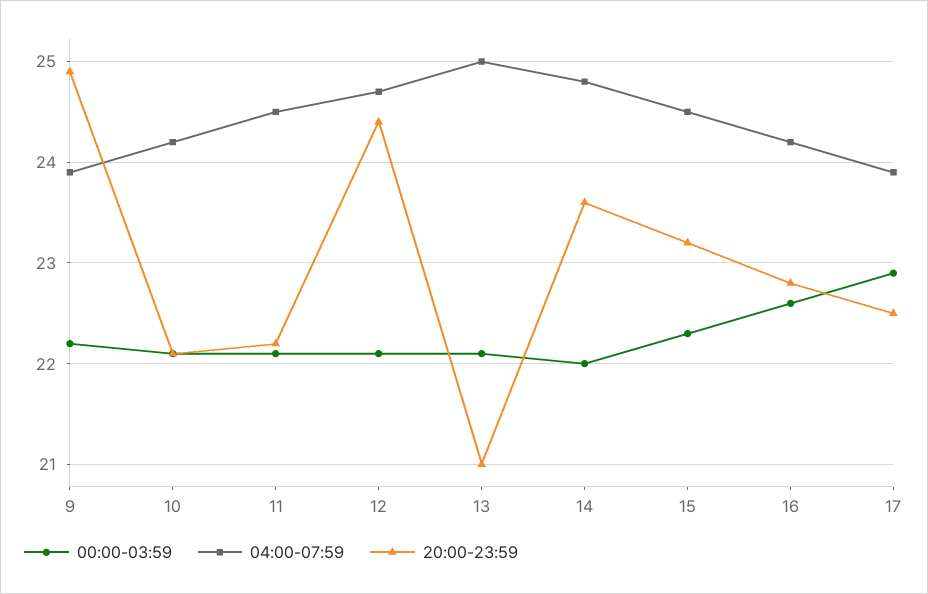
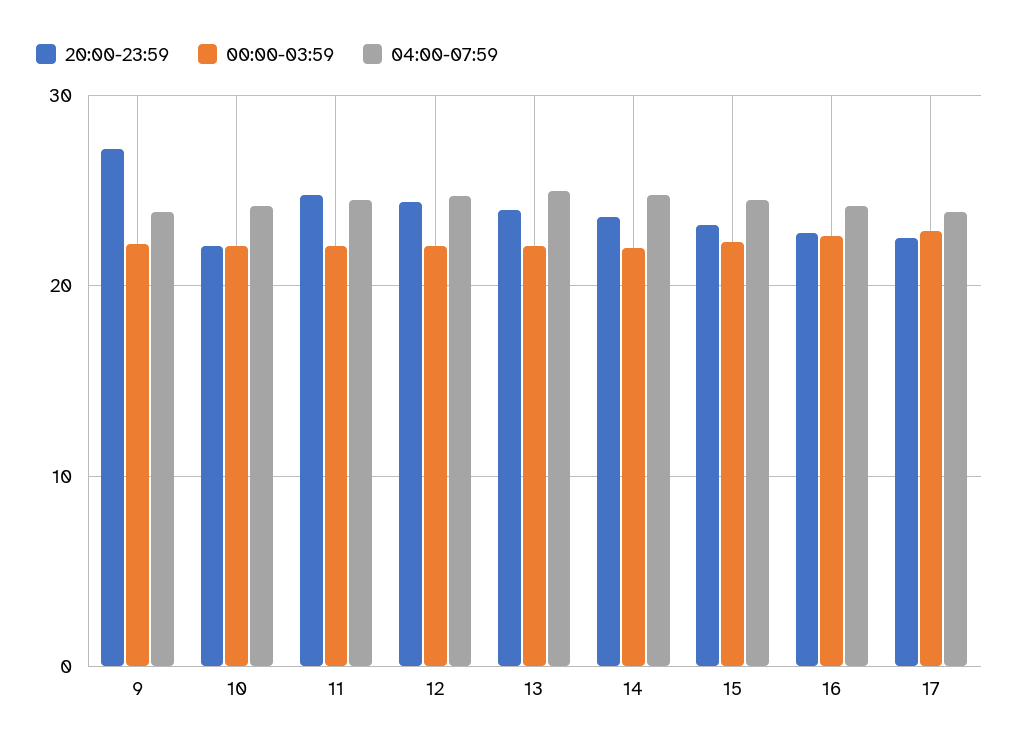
20:00-23:59, 9: 24.9 -> 27
20:00-23:59, 11: 22.2 -> 25
20:00-23:59, 13: 21 -> 24

